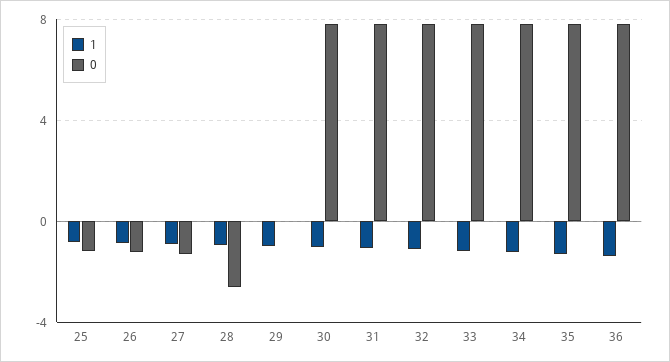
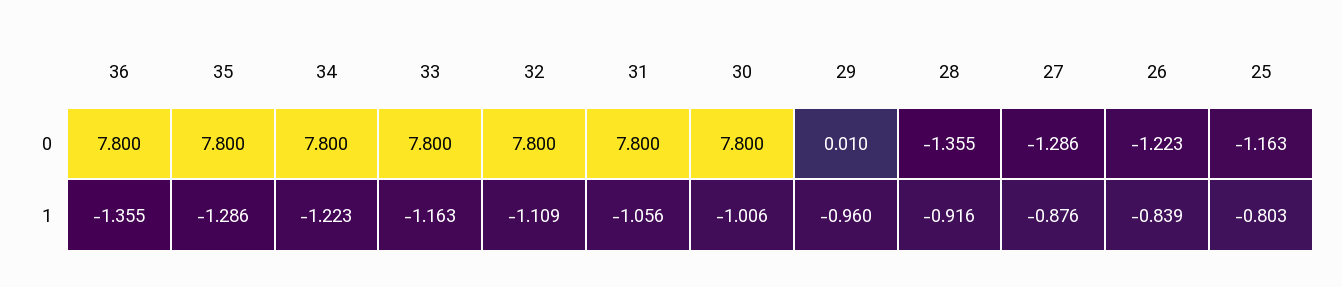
0, 28: -2.5 -> -1.355

